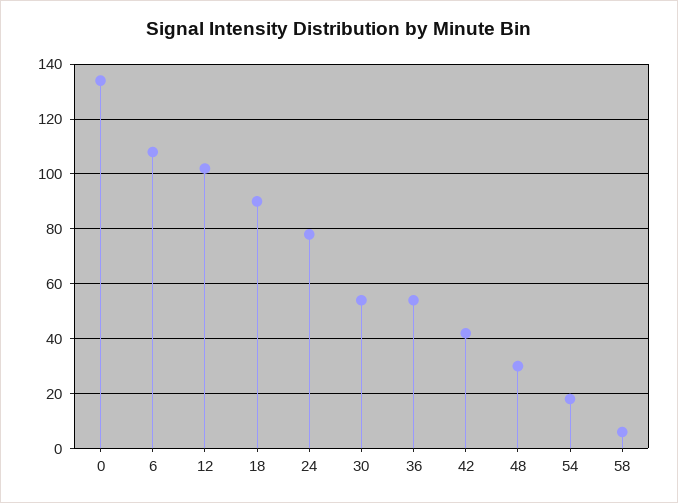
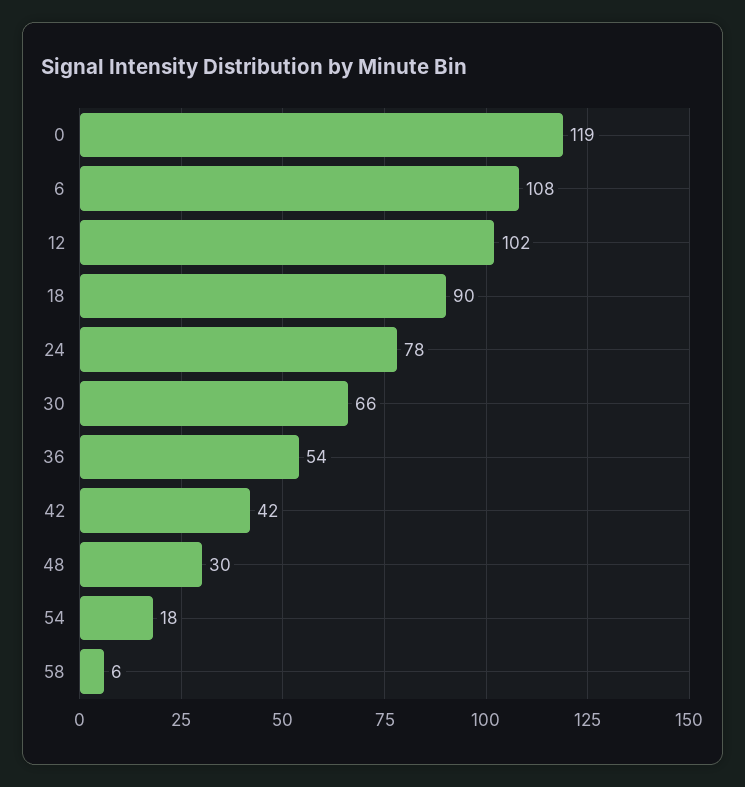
0: 135 -> 119
30: 55 -> 66

